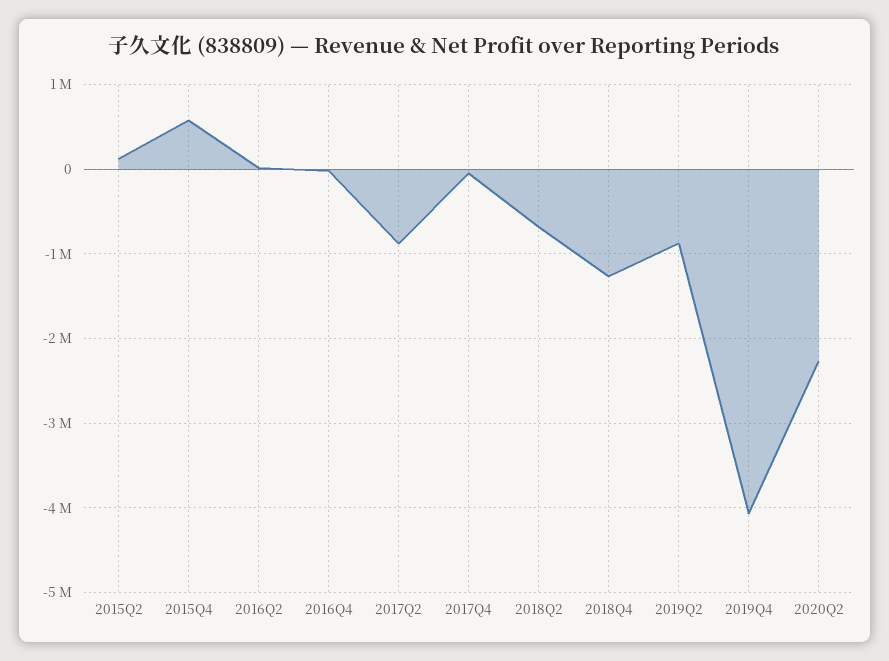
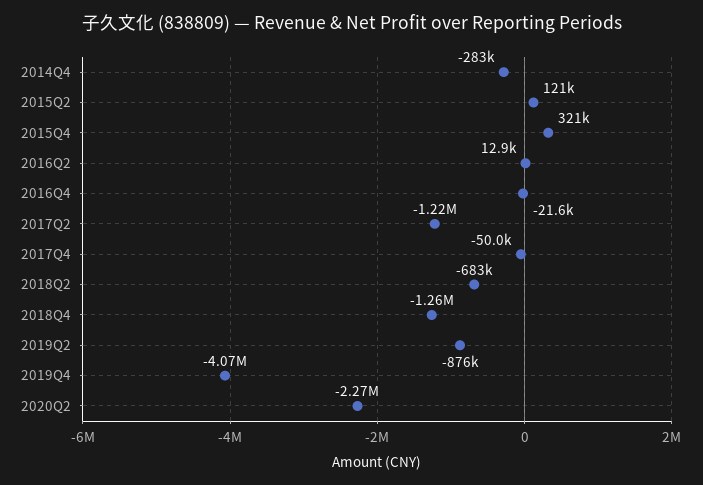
2015Q4: 600000 -> 321000
2017Q2: -900000 -> -1220000
2014Q4: none -> -283000

